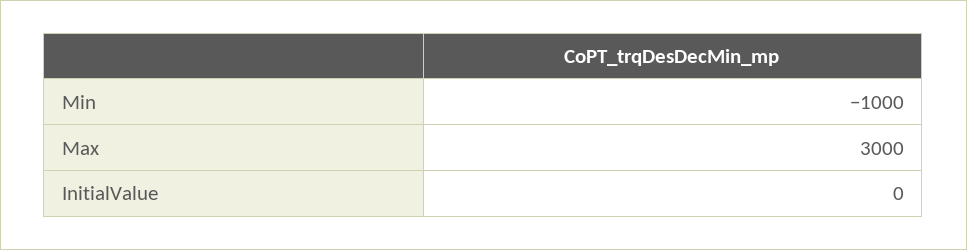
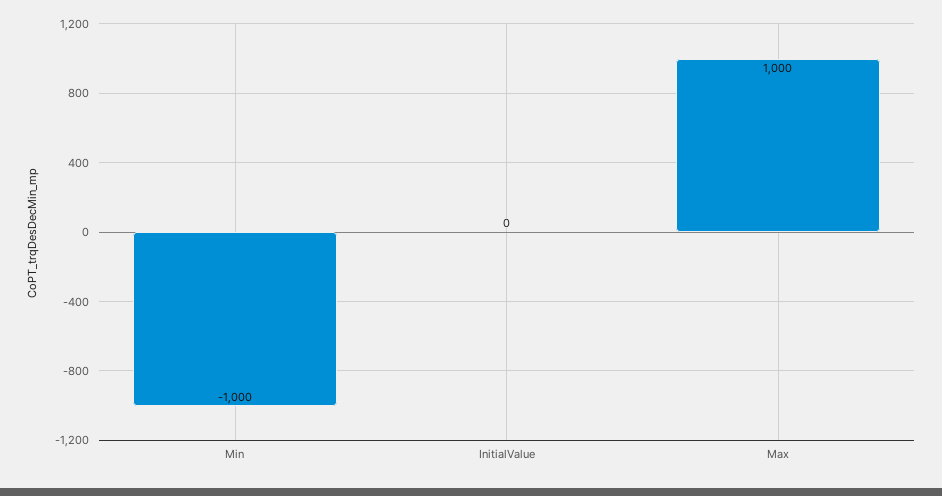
Max: 3000 -> 1000

